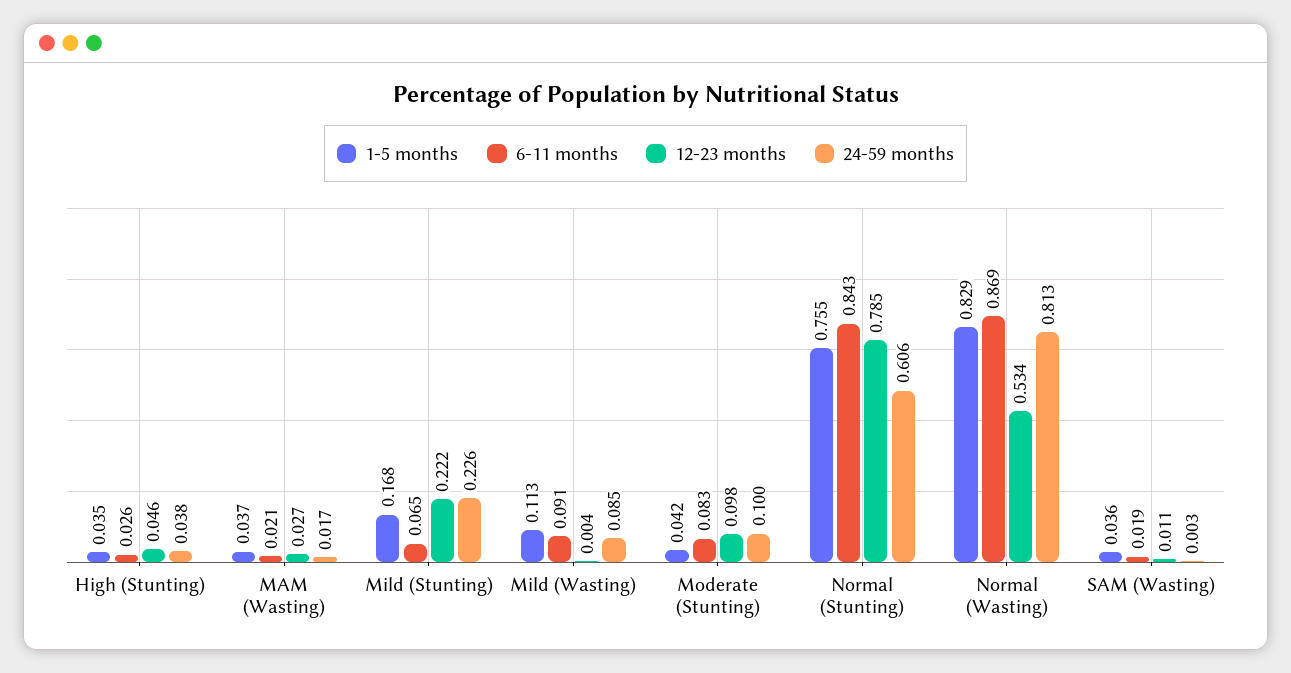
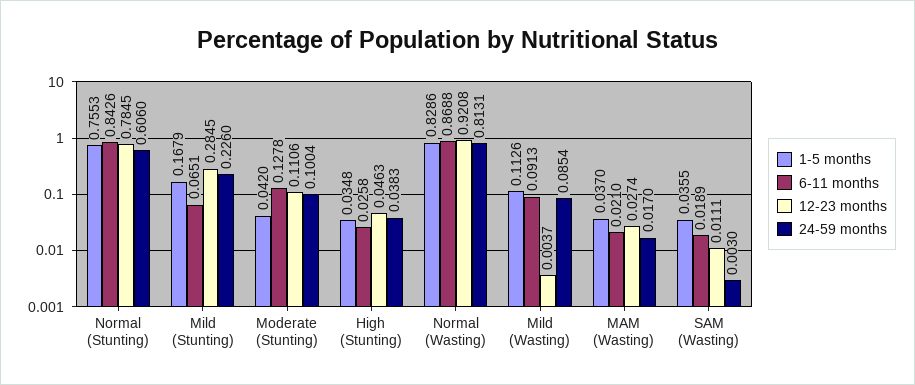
12-23 months, Mild (Stunting): 0.222 -> 0.2845
6-11 months, Moderate (Stunting): 0.083 -> 0.1278
12-23 months, Moderate (Stunting): 0.098 -> 0.1106
12-23 months, Normal (Wasting): 0.534 -> 0.9208

